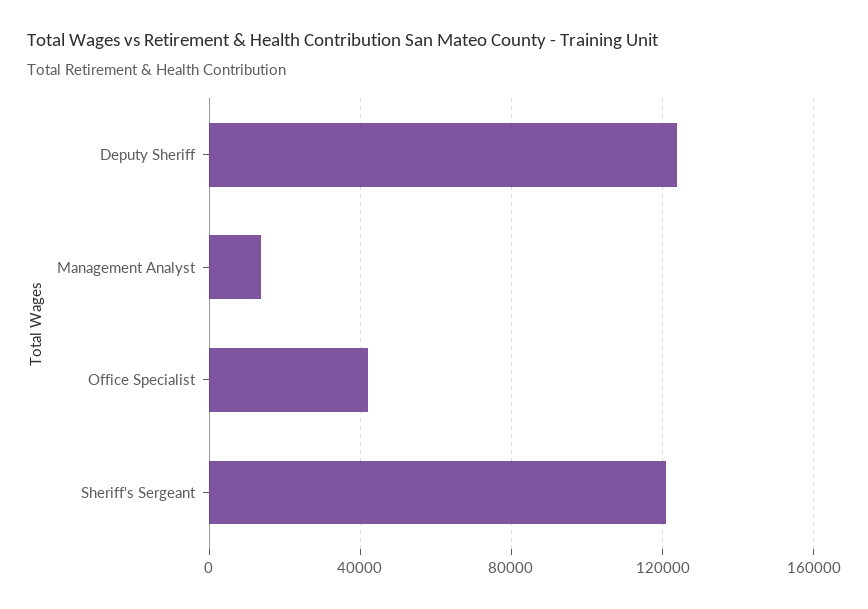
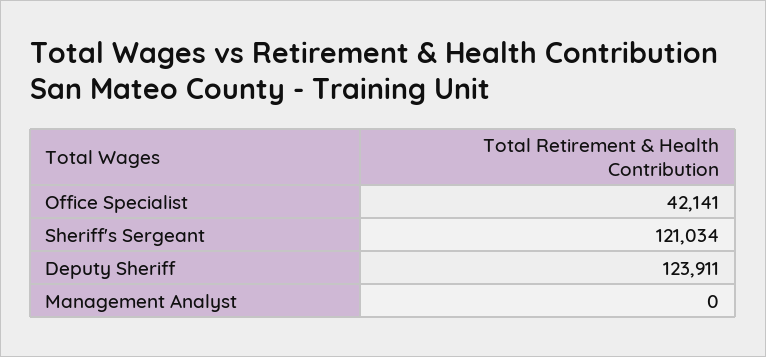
Management Analyst: 15000 -> 0

